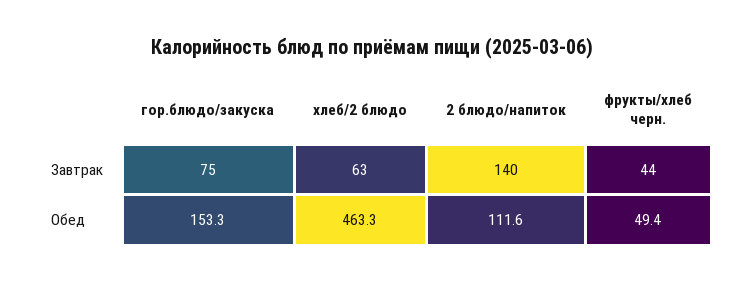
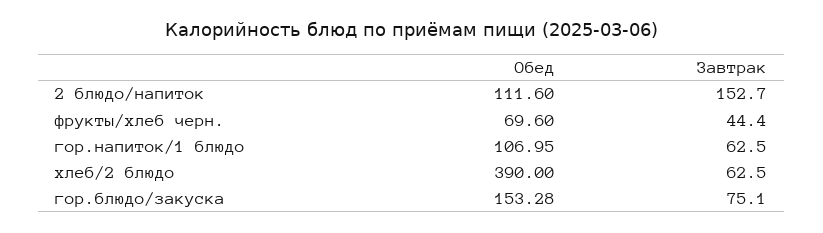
2 блюдо/напиток, Завтрак: 140 -> 152.7
хлеб/2 блюдо, Обед: 463.3 -> 390
фрукты/хлеб черн., Обед: 49.4 -> 69.6
гор.напиток/1 блюдо, Обед: none -> 106.95
гор.напиток/1 блюдо, Завтрак: none -> 62.5

